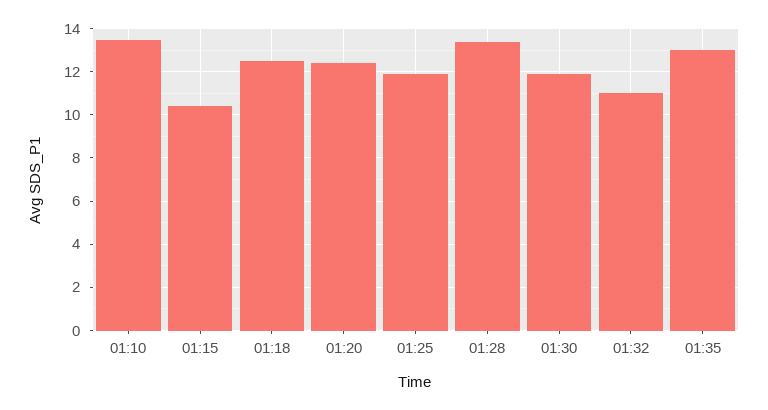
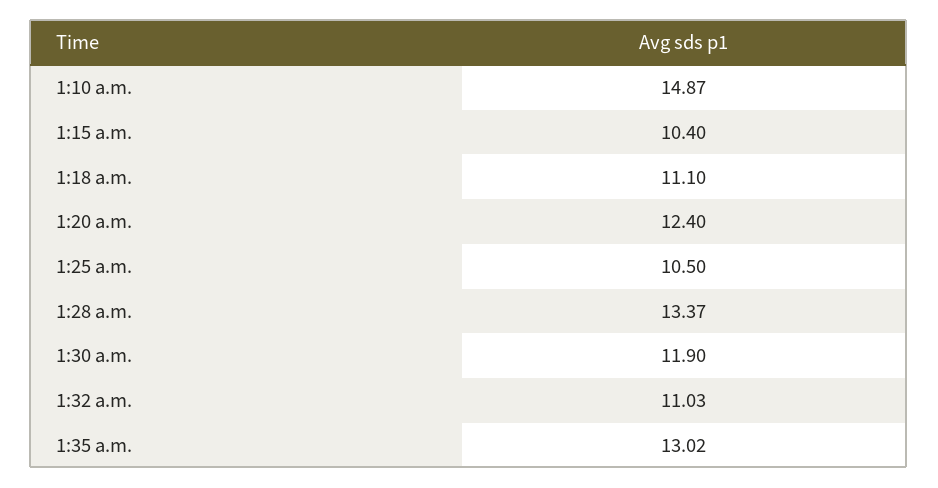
01:10: 13.5 -> 14.87
01:18: 12.5 -> 11.1
01:25: 12 -> 10.5

